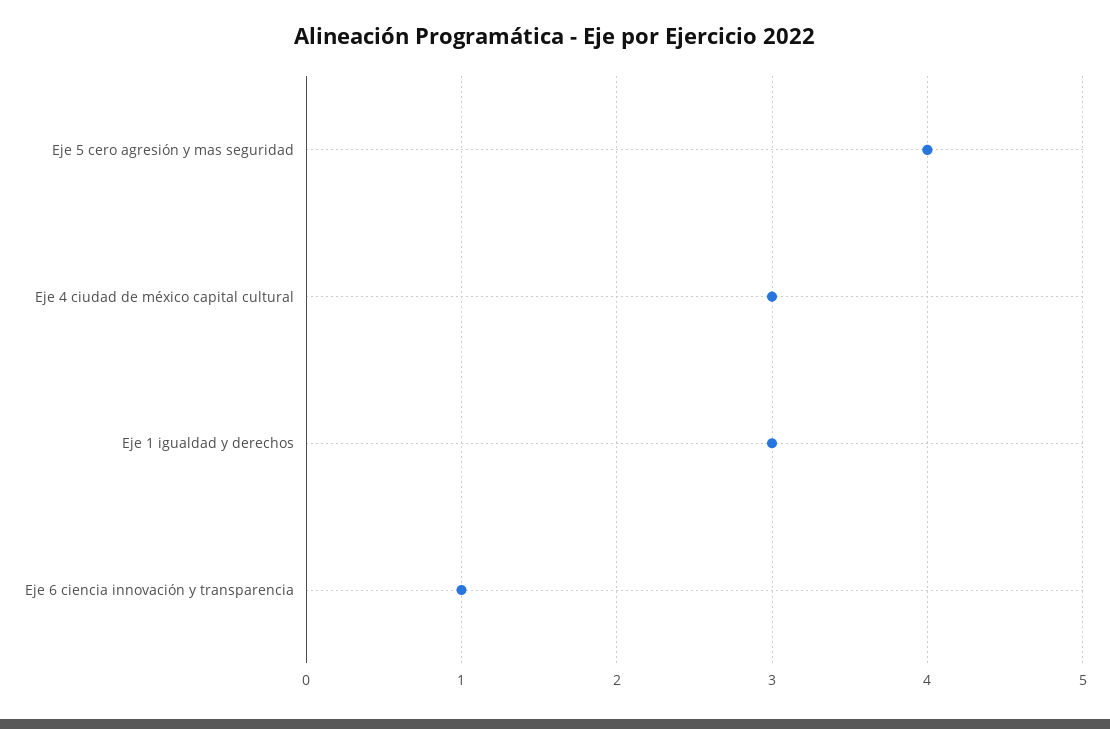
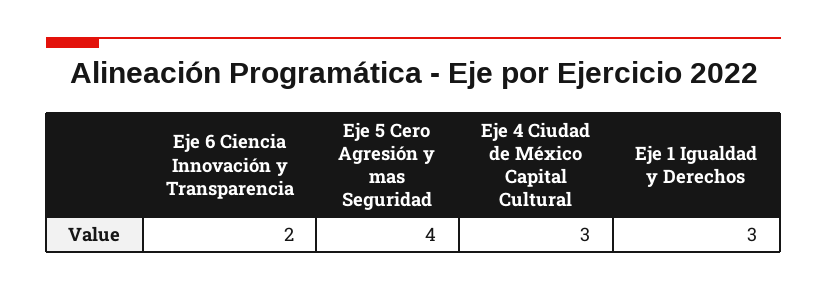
Eje 6 ciencia innovación y transparencia: 1 -> 2

